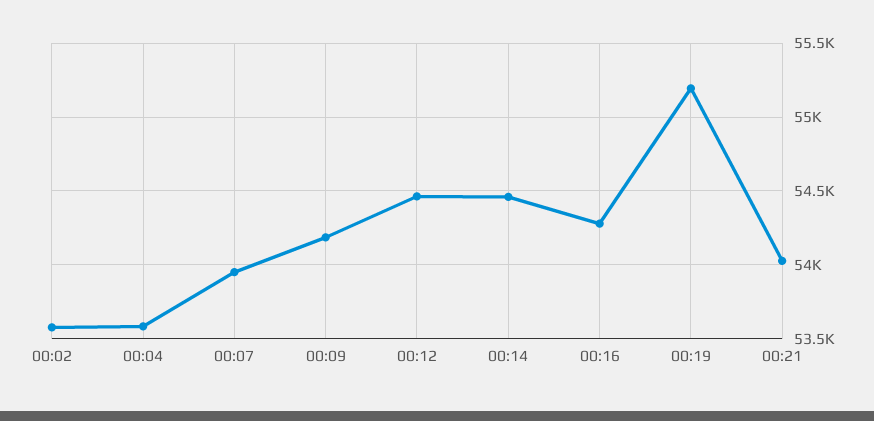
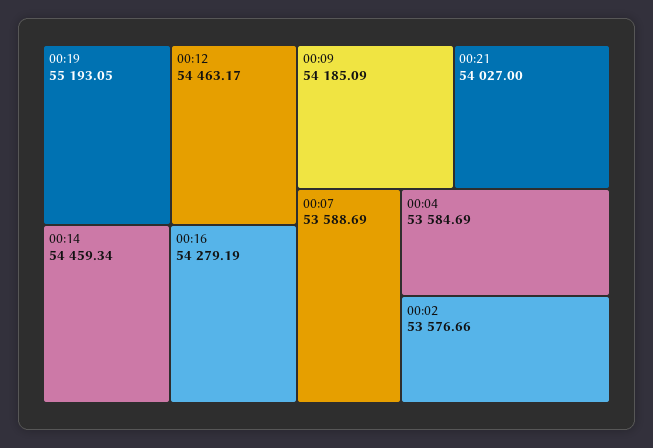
00:07: 53950 -> 53588.69

